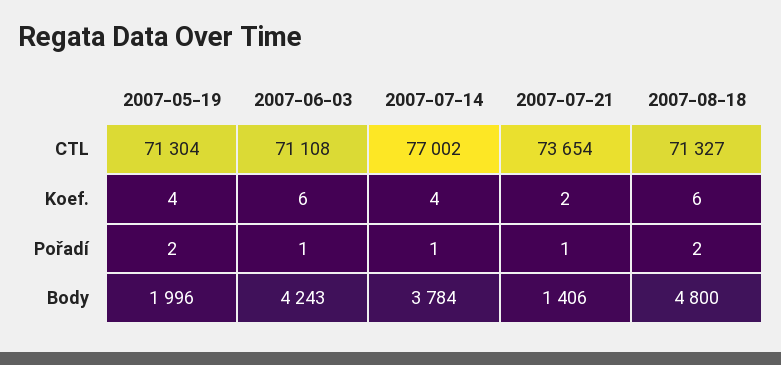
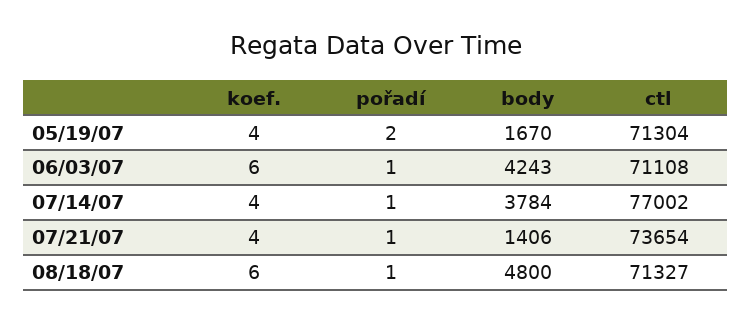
2007-07-21, Koef.: 2 -> 4
2007-08-18, Pořadí: 2 -> 1
2007-05-19, Body: 1996 -> 1670

